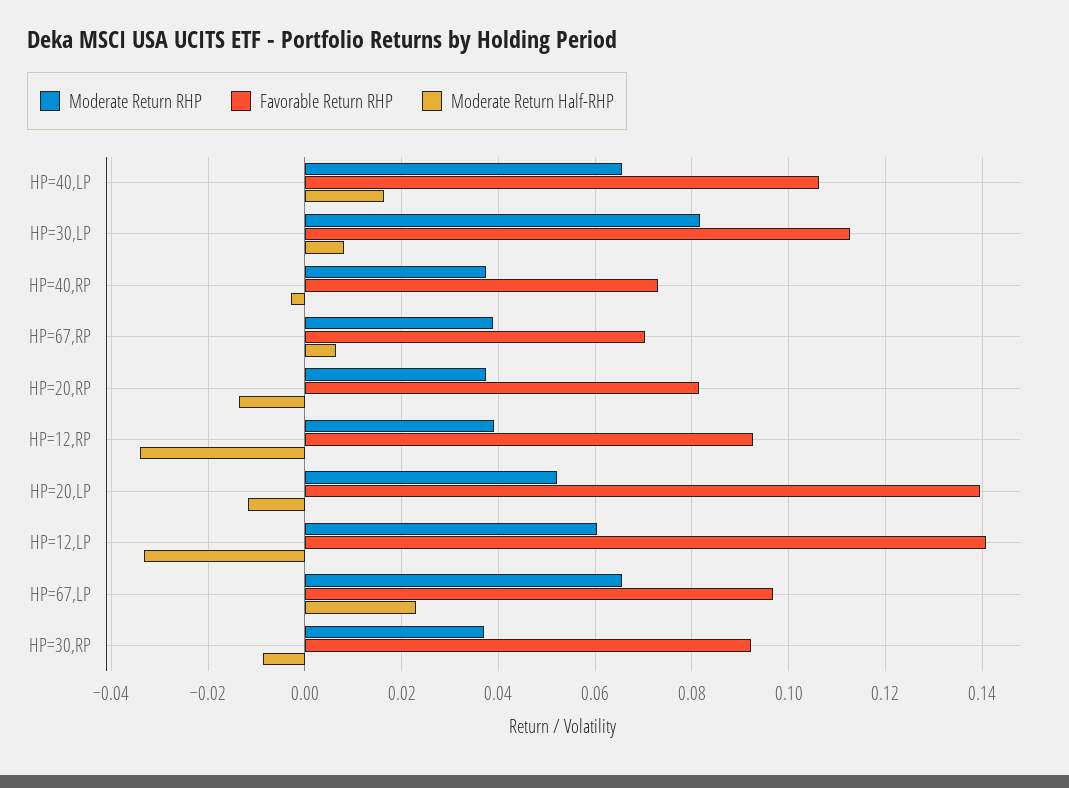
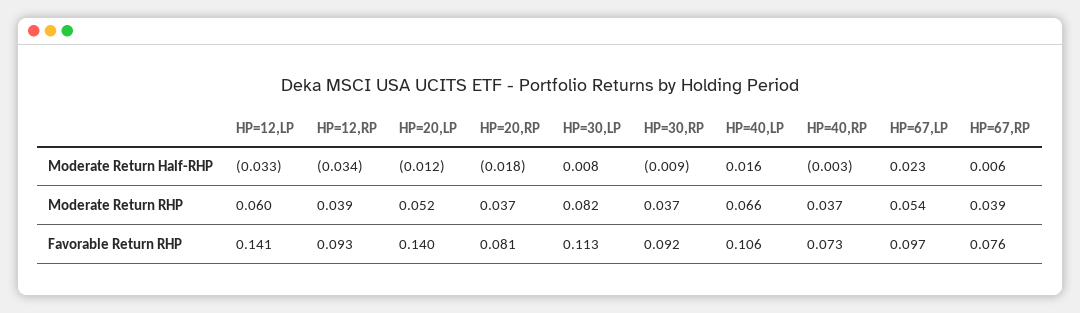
Favorable Return RHP, HP=67,RP: 0.07 -> 0.076
Moderate Return Half-RHP, HP=20,RP: -0.014 -> -0.018
Moderate Return RHP, HP=67,LP: 0.066 -> 0.054

